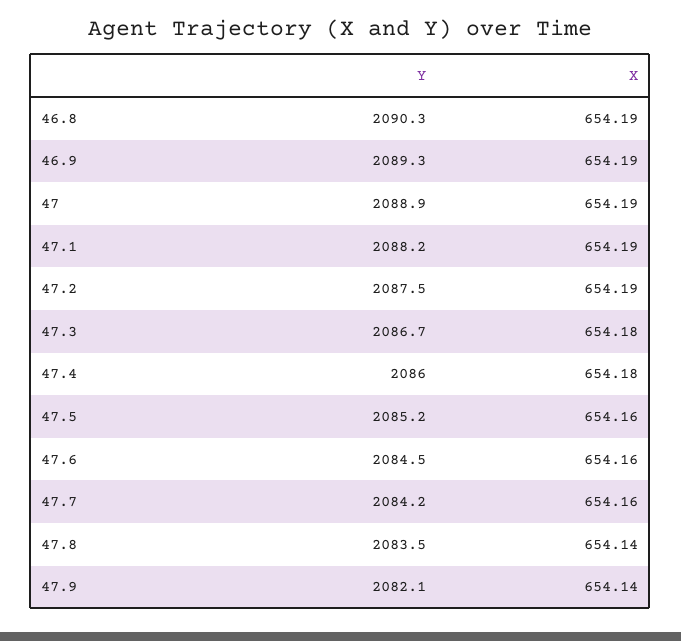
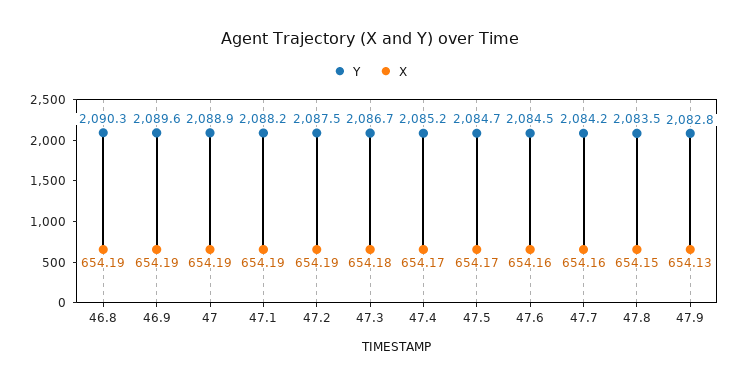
Y, 46.9: 2089.3 -> 2089.6
Y, 47.4: 2086 -> 2085.2
X, 47.4: 654.18 -> 654.17
Y, 47.5: 2085.2 -> 2084.7
X, 47.5: 654.16 -> 654.17
X, 47.8: 654.14 -> 654.15
Y, 47.9: 2082.1 -> 2082.8
X, 47.9: 654.14 -> 654.13

